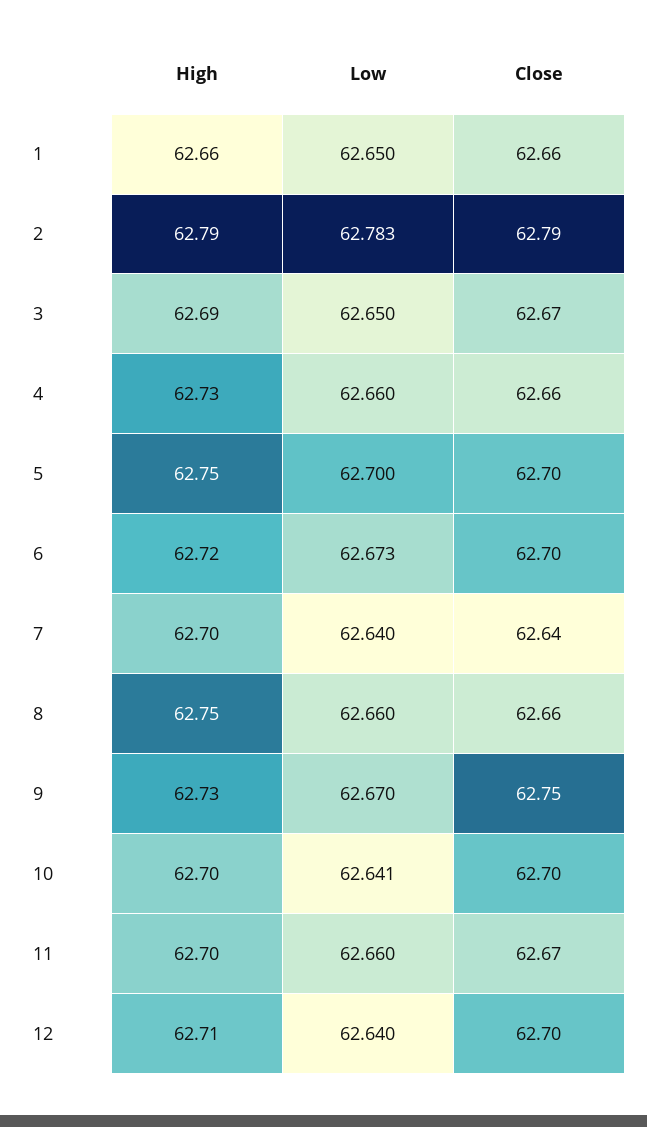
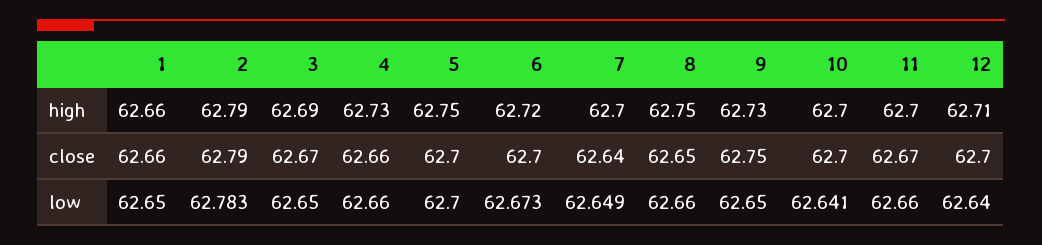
Low, 7: 62.64 -> 62.649
Close, 8: 62.66 -> 62.65
Low, 9: 62.67 -> 62.65

